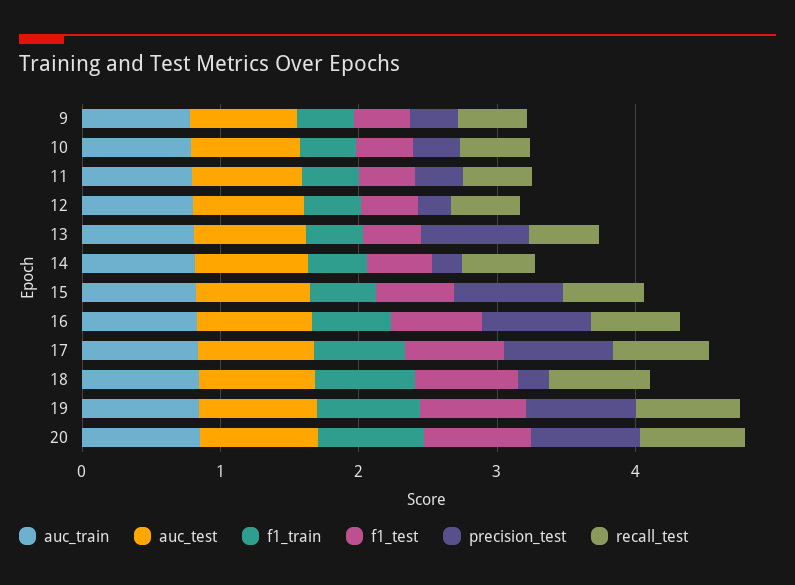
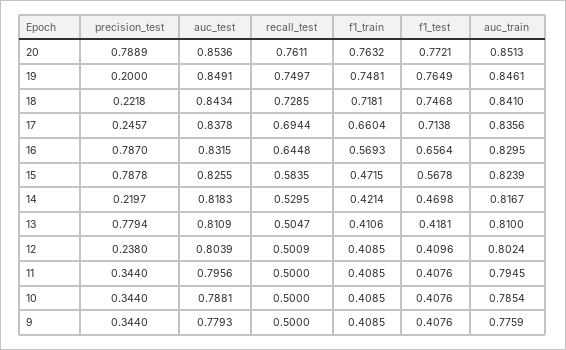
precision_test, 17: 0.8 -> 0.2457
precision_test, 19: 0.8 -> 0.2

